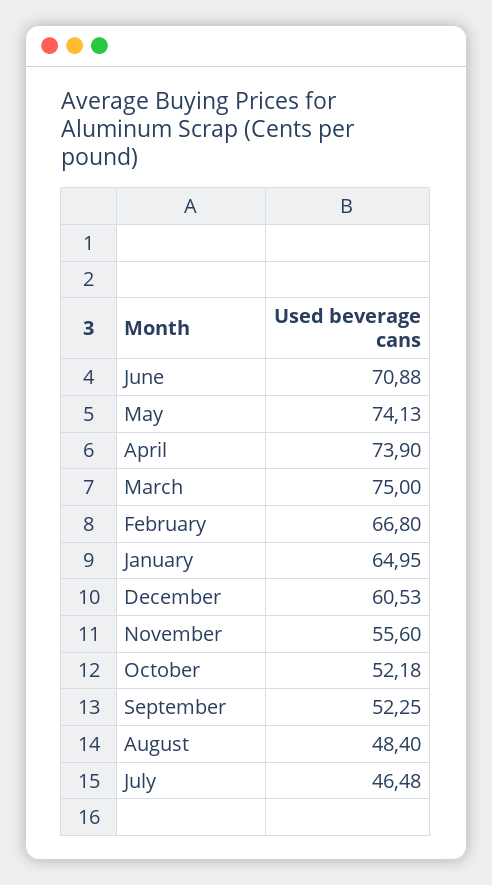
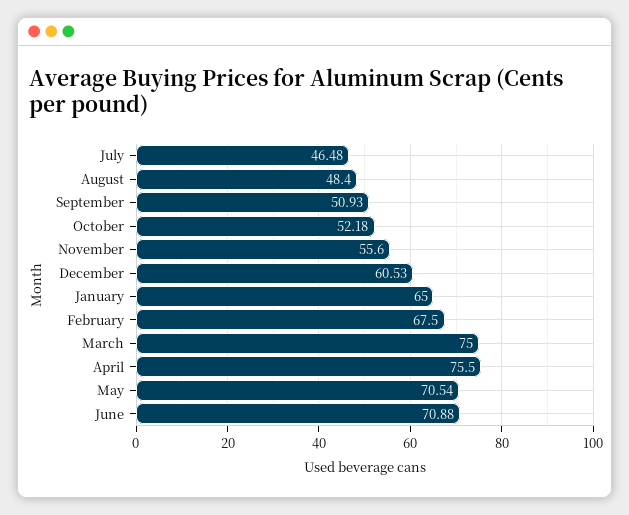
May: 74.13 -> 70.54
April: 73.9 -> 75.5
February: 66.8 -> 67.5
January: 64.95 -> 65
September: 52.25 -> 50.93

